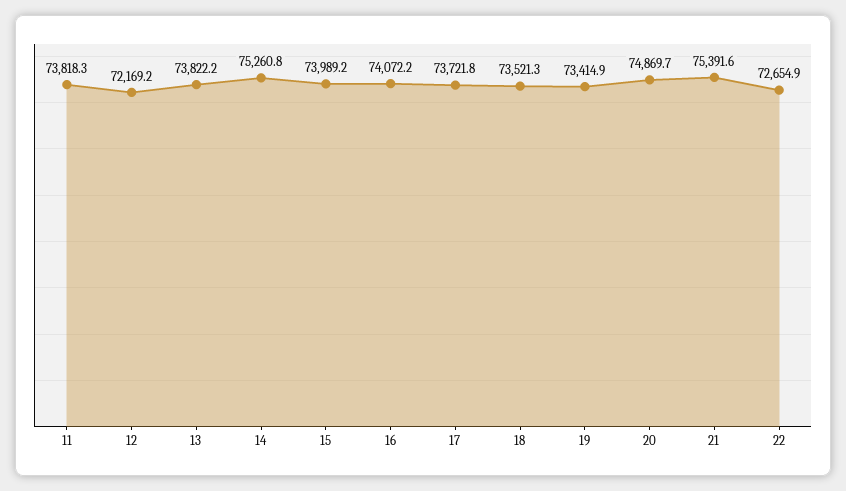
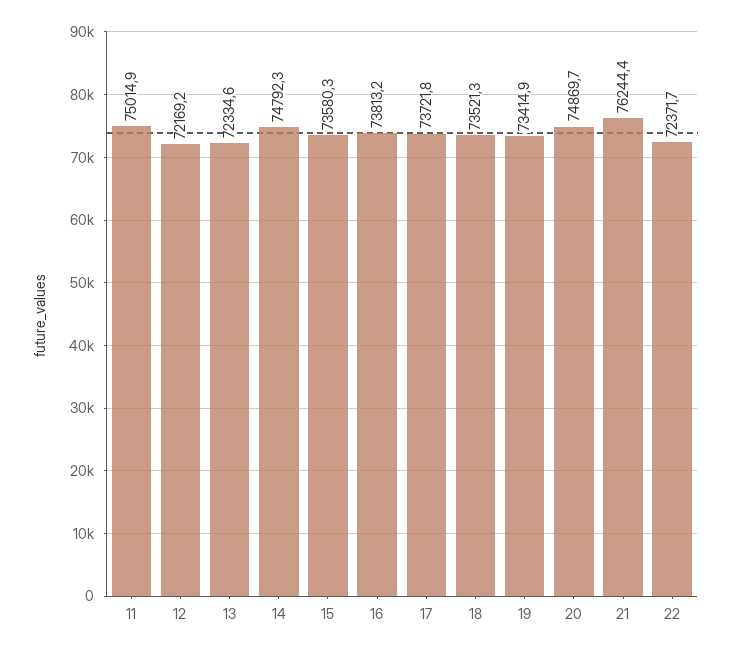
11: 73818.3 -> 75014.9
13: 73822.2 -> 72334.6
14: 75260.8 -> 74792.3
15: 73989.2 -> 73580.3
16: 74072.2 -> 73813.2
21: 75391.6 -> 76244.4
22: 72654.9 -> 72371.7

